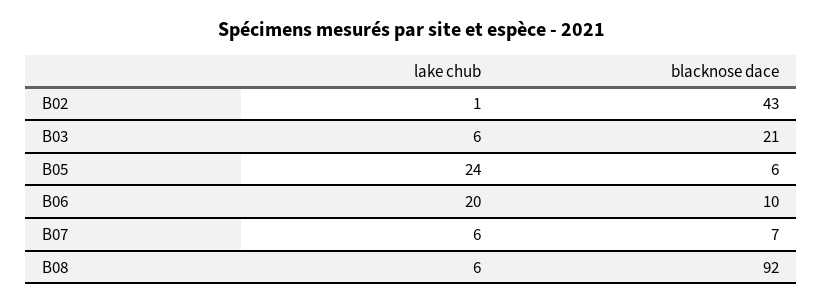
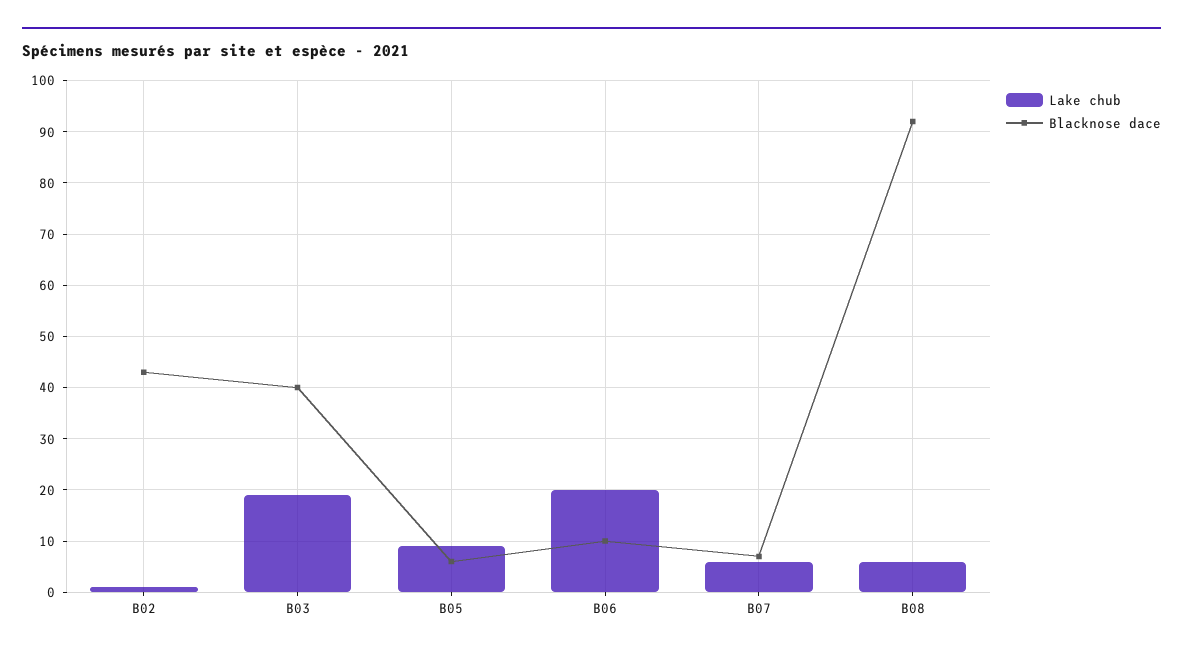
lake chub, B03: 6 -> 20
blacknose dace, B03: 21 -> 40
lake chub, B05: 24 -> 10

